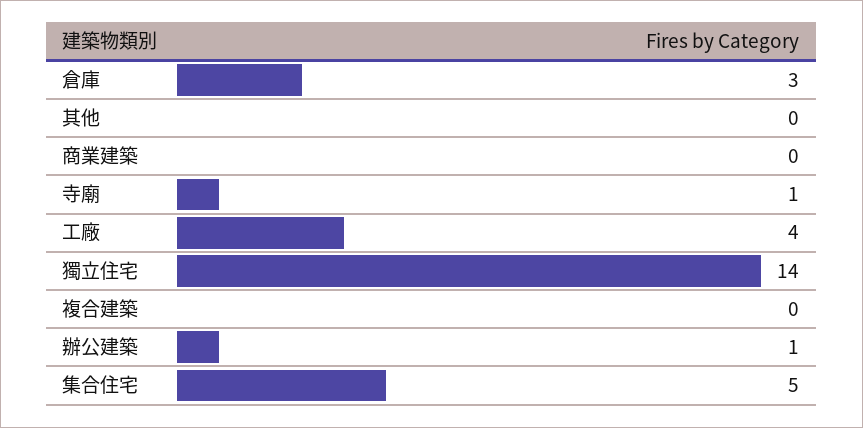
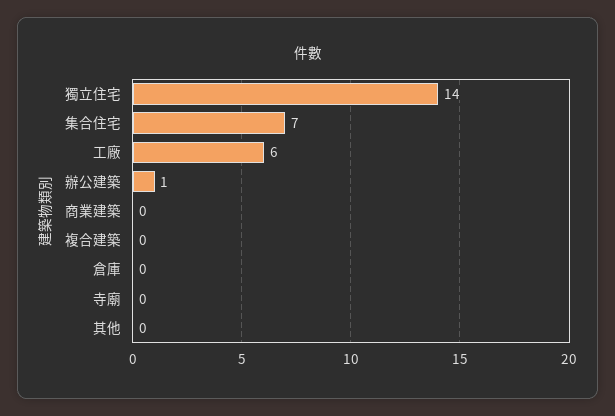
倉庫: 3 -> 0
寺廟: 1 -> 0
工廠: 4 -> 6
集合住宅: 5 -> 7

